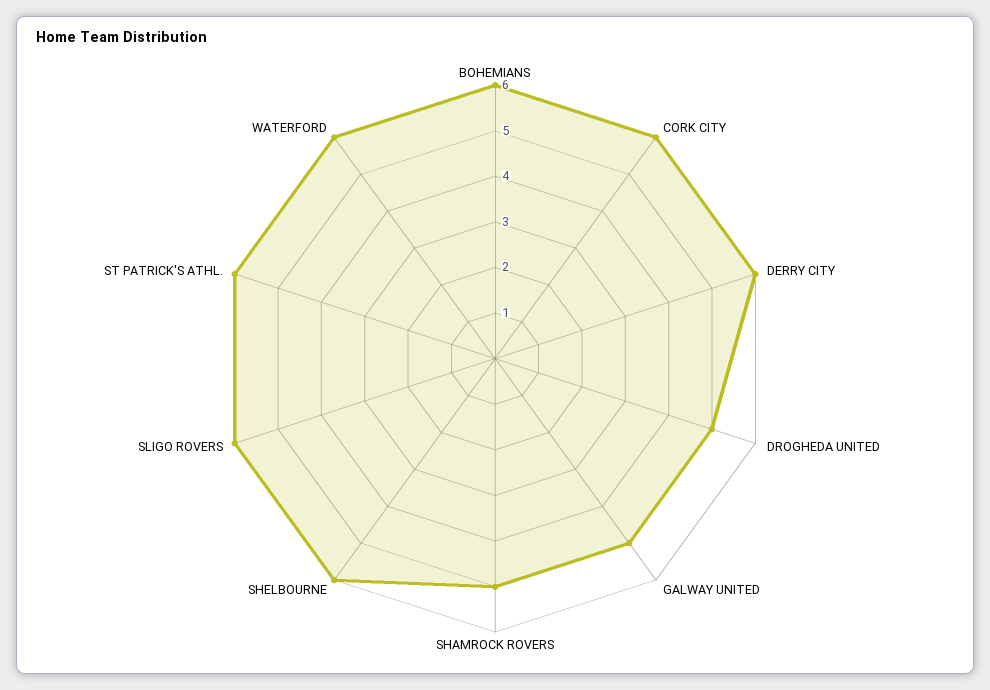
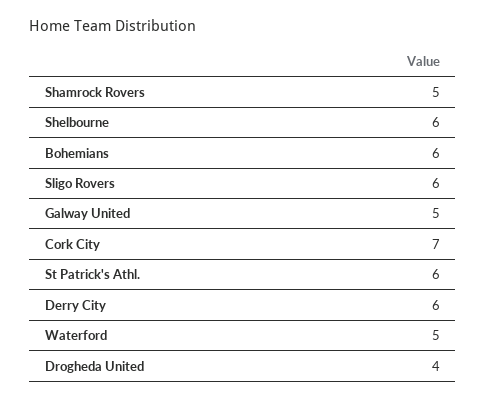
CORK CITY: 6 -> 7
DROGHEDA UNITED: 5 -> 4
WATERFORD: 6 -> 5

